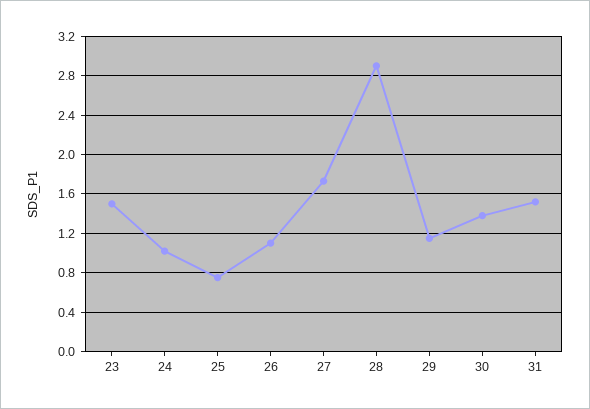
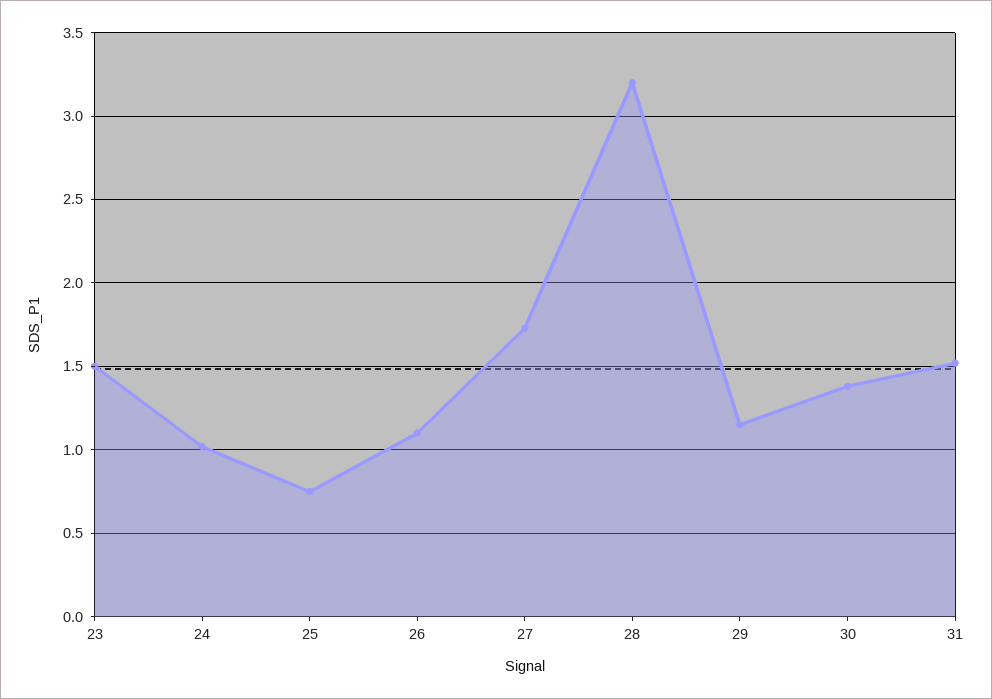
28: 2.9 -> 3.2

